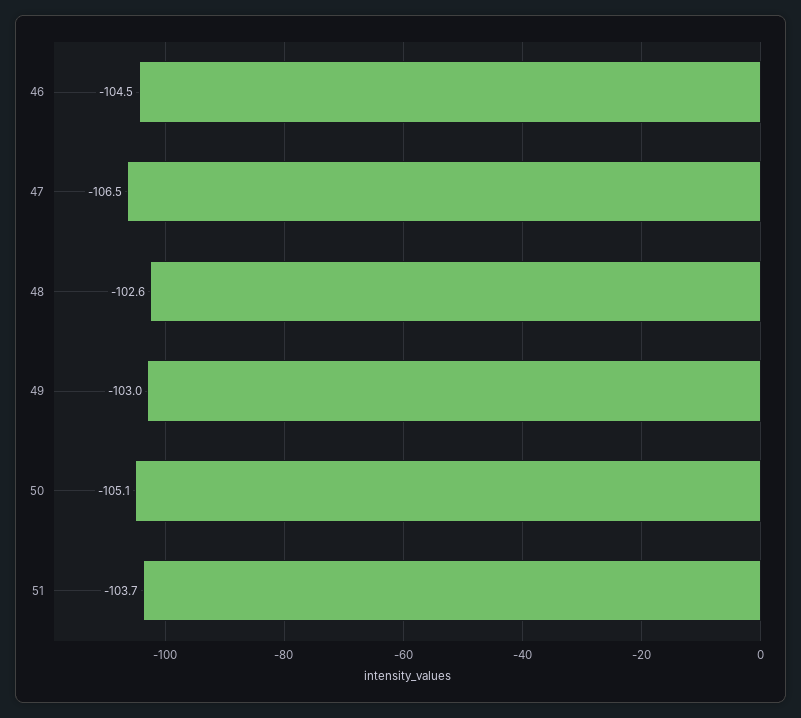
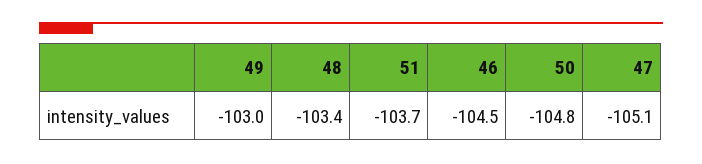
47: -106.5 -> -105.1
48: -102.6 -> -103.4
50: -105.1 -> -104.8

